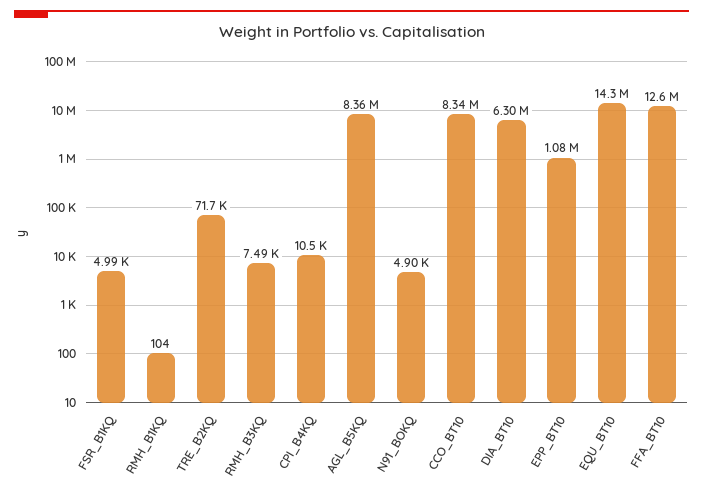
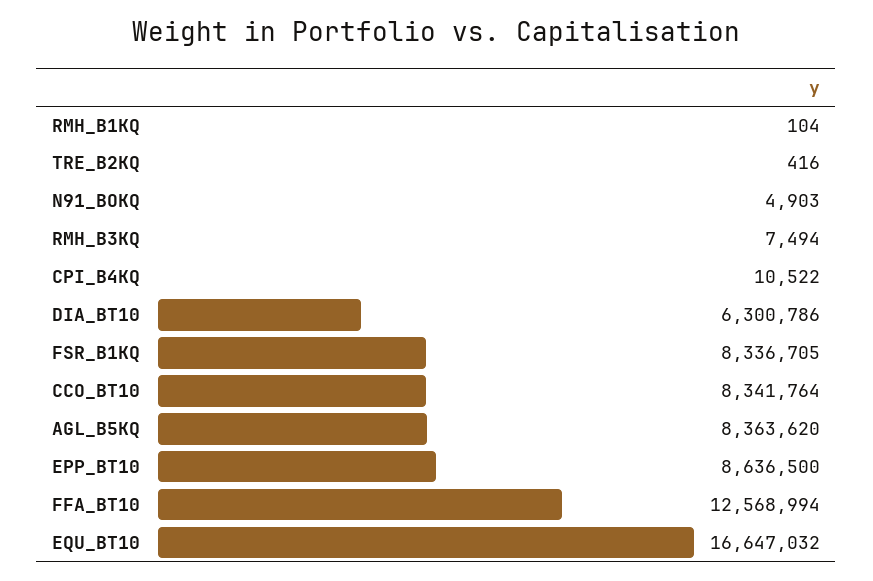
FSR_B1KQ: 4990 -> 8336705
TRE_B2KQ: 71700 -> 416
EPP_BT10: 1080000 -> 8636500
EQU_BT10: 14300000 -> 16647032

